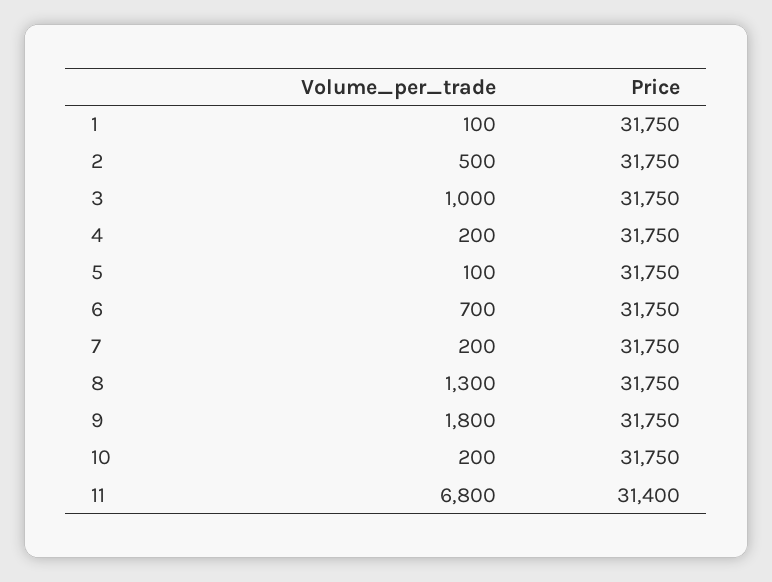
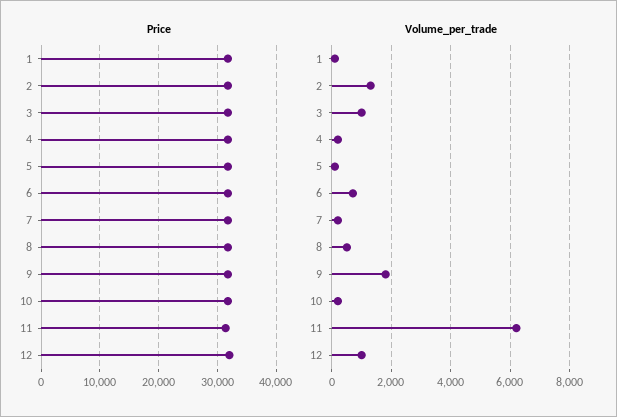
Volume_per_trade, 2: 500 -> 1250
Volume_per_trade, 8: 1300 -> 500
Volume_per_trade, 11: 6800 -> 6250
Price, 12: none -> 32000
Volume_per_trade, 12: none -> 1000

